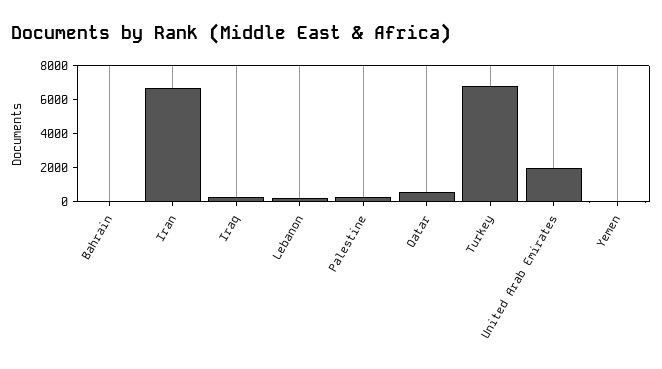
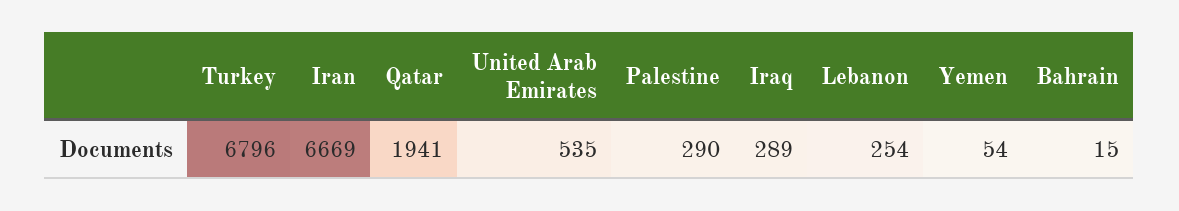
Qatar: 500 -> 1941
United Arab Emirates: 2000 -> 535

